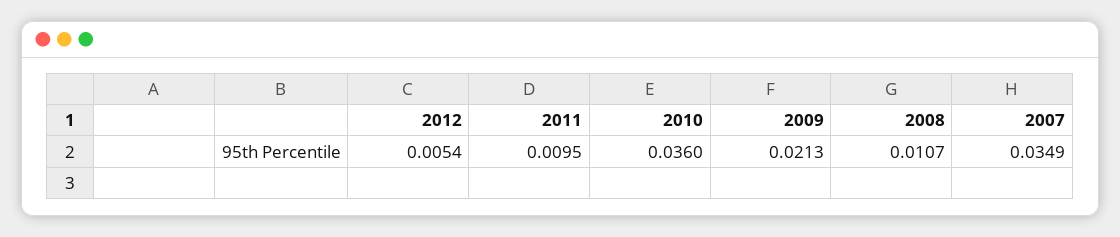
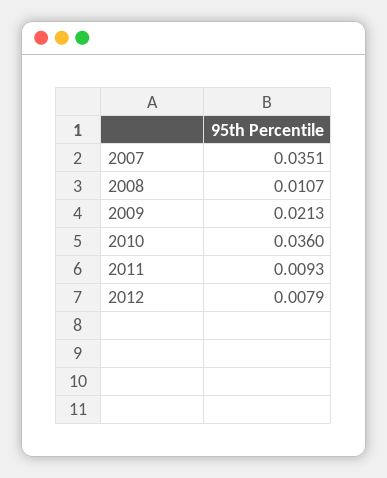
2012: 0.0054 -> 0.0079
2011: 0.0095 -> 0.0093
2007: 0.0349 -> 0.0351

